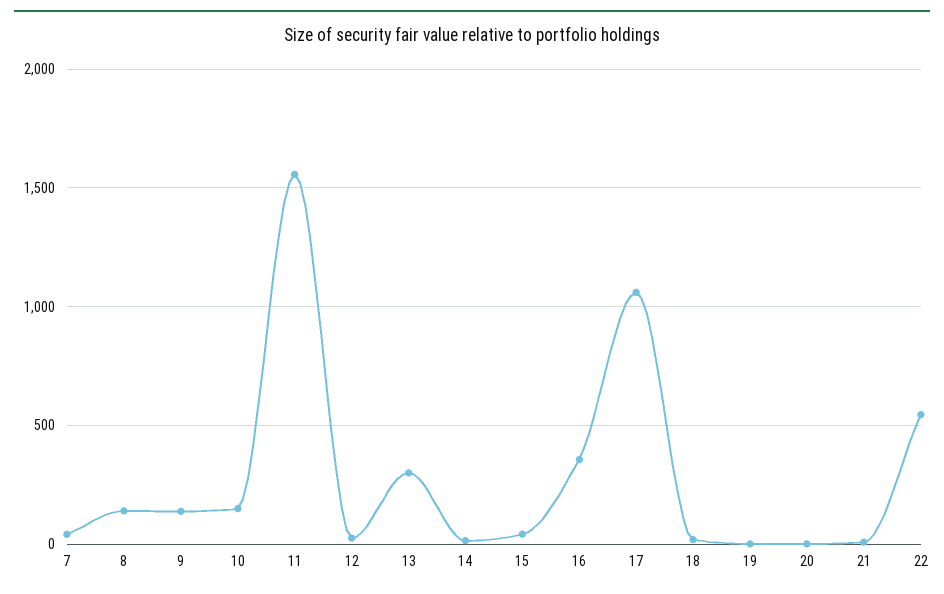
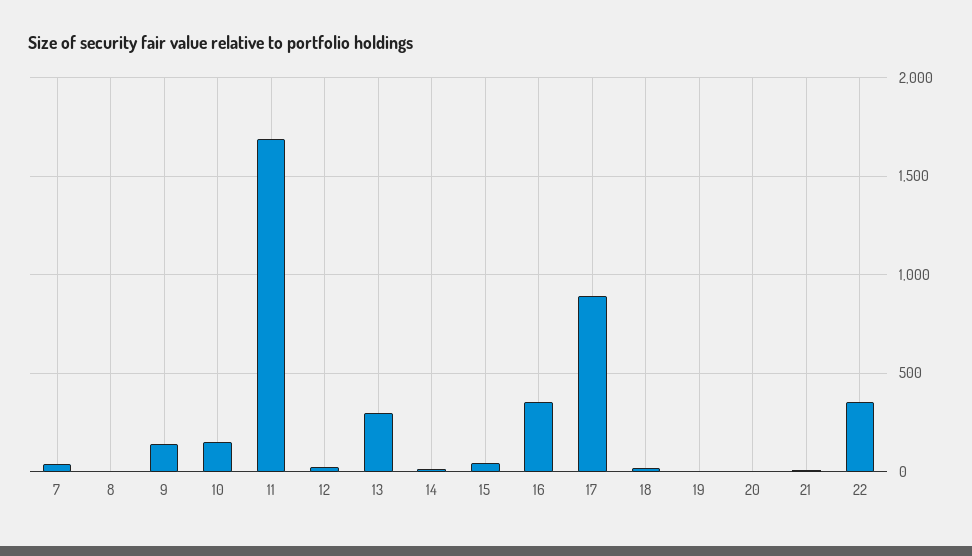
8: 150 -> 0
11: 1550 -> 1700
17: 1050 -> 900
22: 550 -> 350

